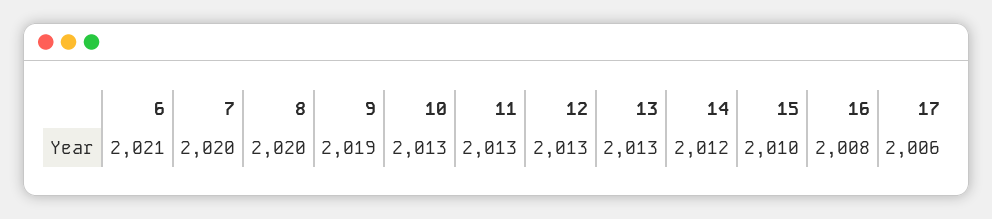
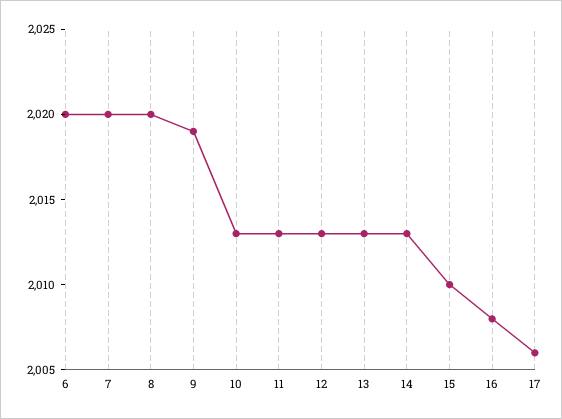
6: 2021 -> 2020
14: 2012 -> 2013

